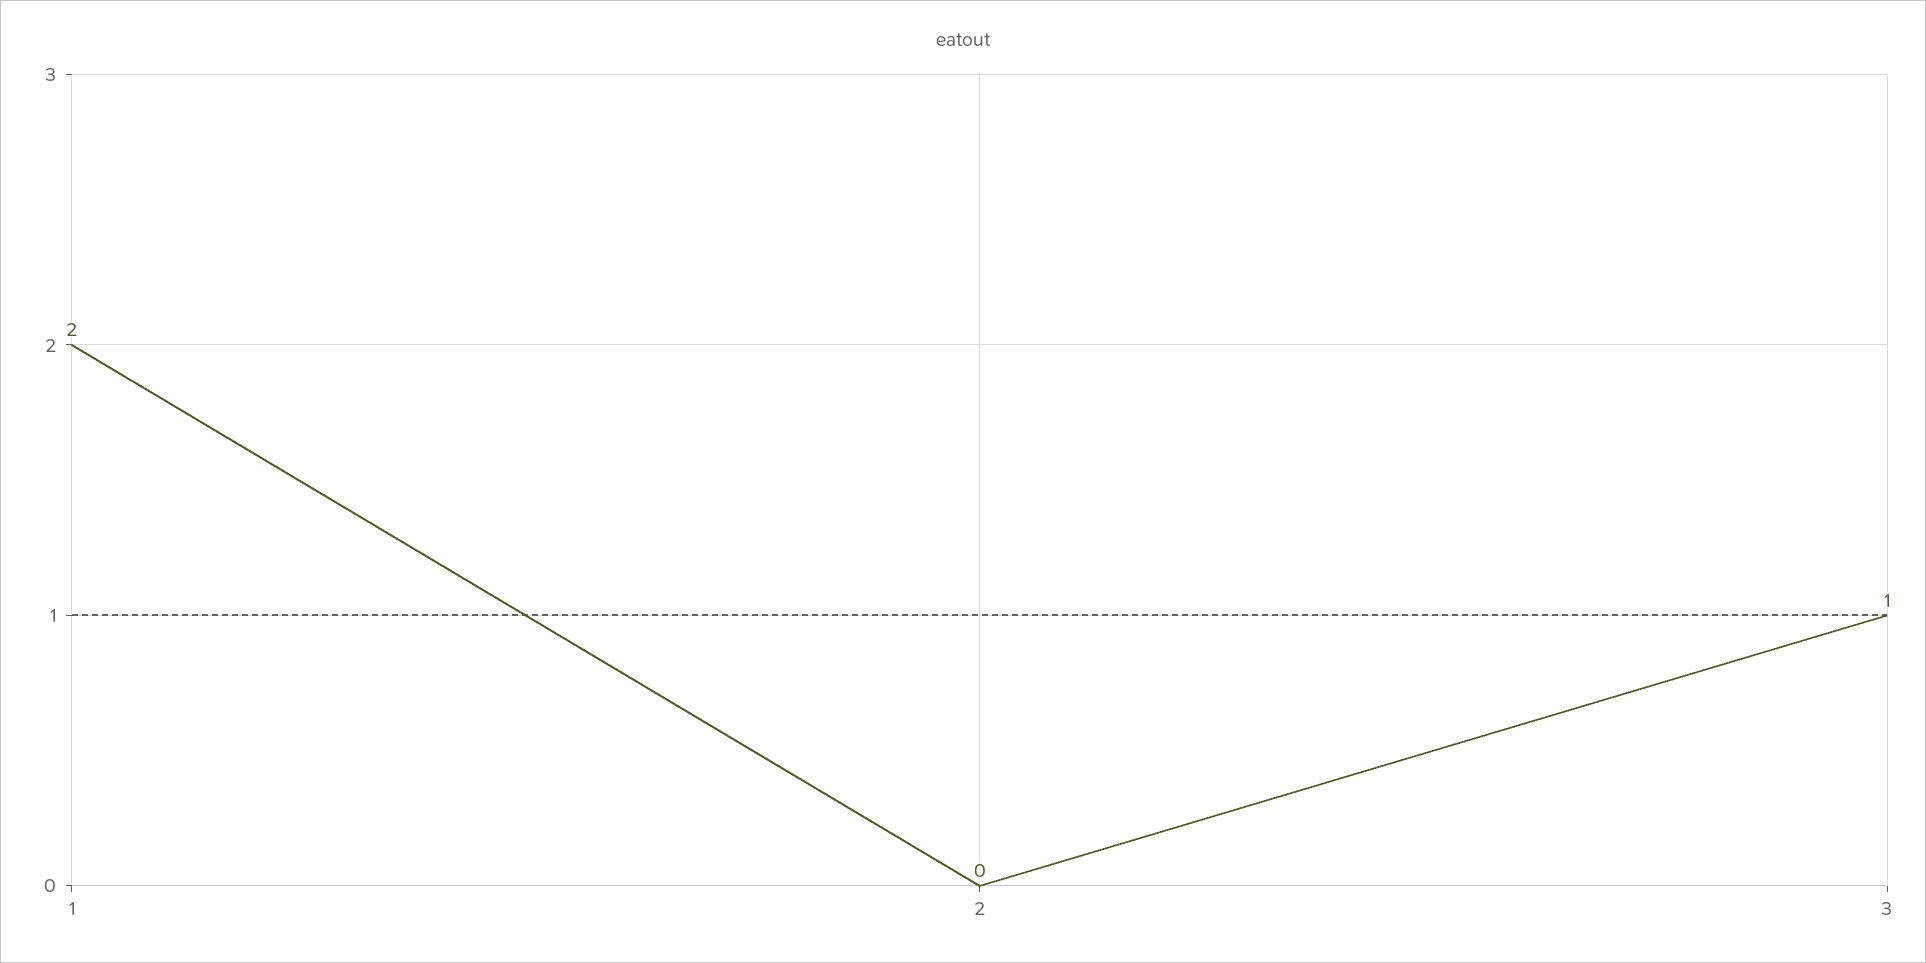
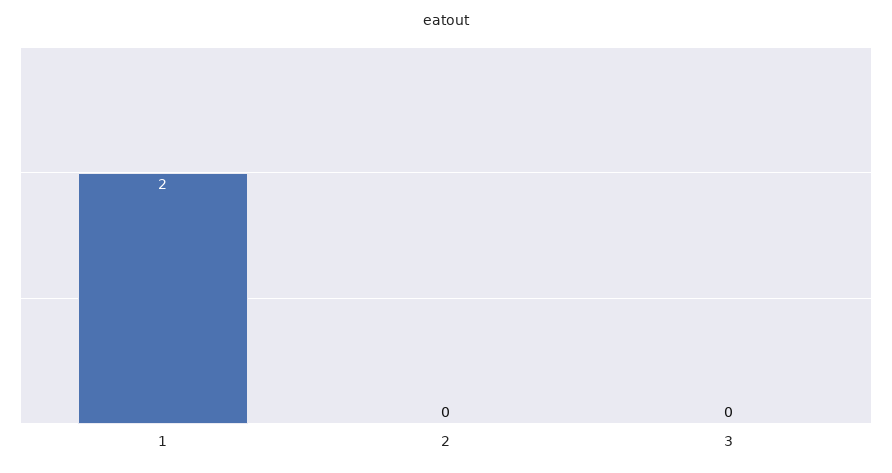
3: 1 -> 0

